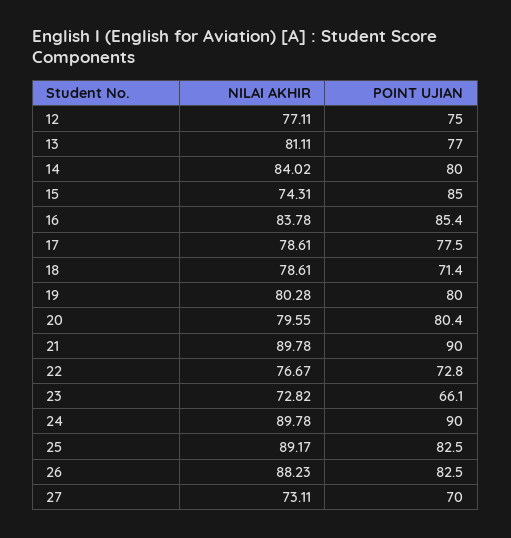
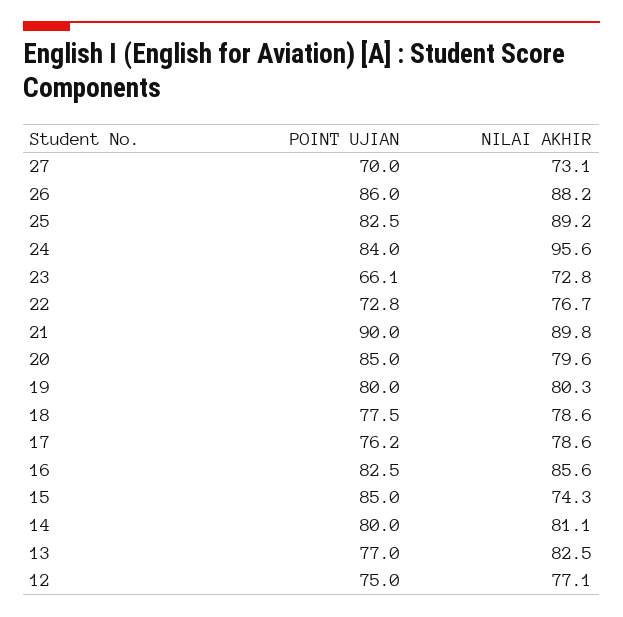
NILAI AKHIR, 13: 81.11 -> 82.5
NILAI AKHIR, 14: 84.02 -> 81.1
NILAI AKHIR, 16: 83.78 -> 85.6
POINT UJIAN, 16: 85.4 -> 82.5
POINT UJIAN, 17: 77.5 -> 76.2
POINT UJIAN, 18: 71.4 -> 77.5
POINT UJIAN, 20: 80.4 -> 85
NILAI AKHIR, 24: 89.78 -> 95.6
POINT UJIAN, 24: 90 -> 84
POINT UJIAN, 26: 82.5 -> 86

